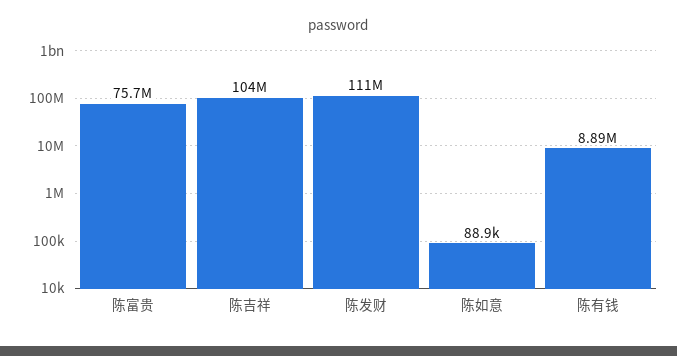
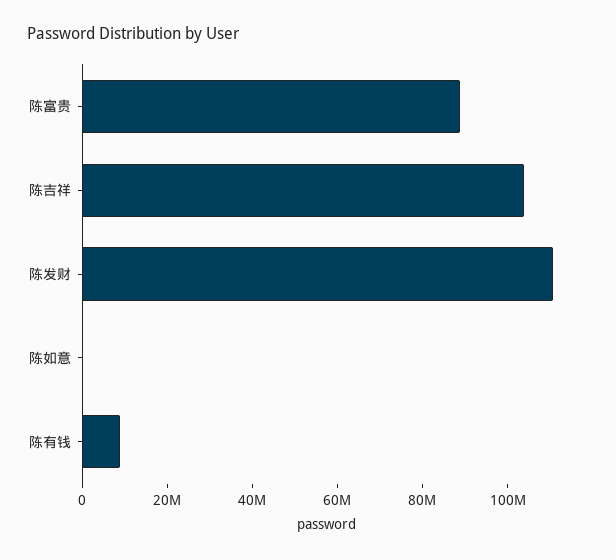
陈富贵: 75700000 -> 90000000

